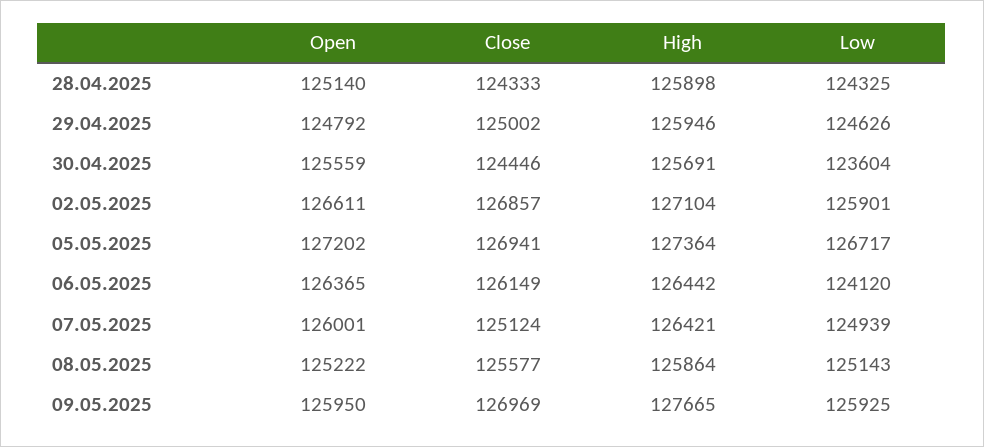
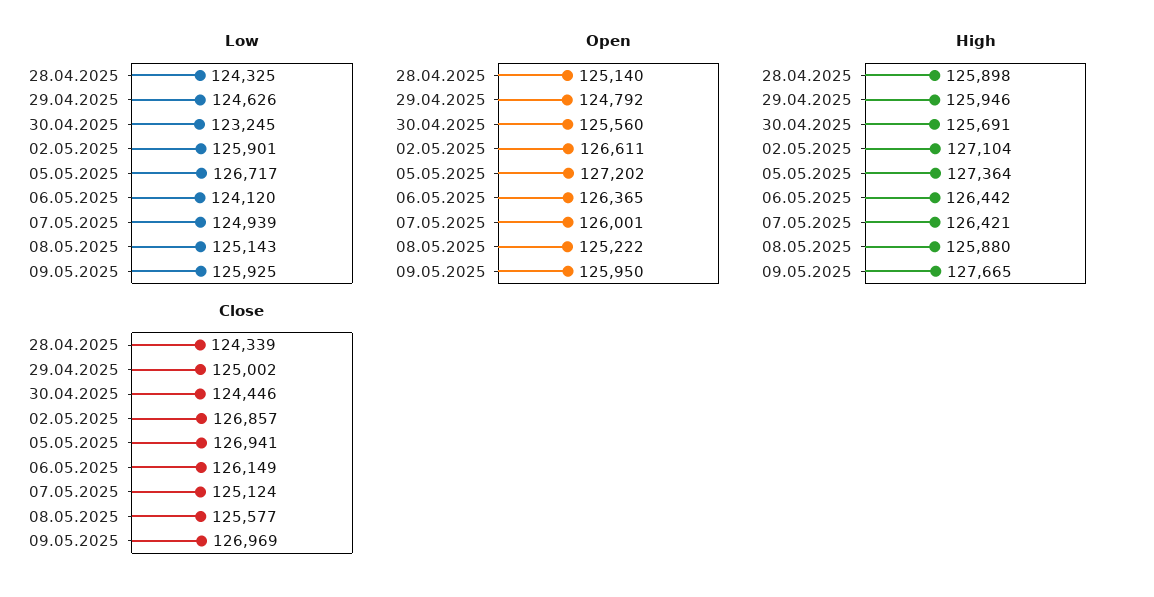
Close, 28.04.2025: 124333 -> 124339
Open, 30.04.2025: 125559 -> 125560
Low, 30.04.2025: 123604 -> 123245
High, 08.05.2025: 125864 -> 125880

